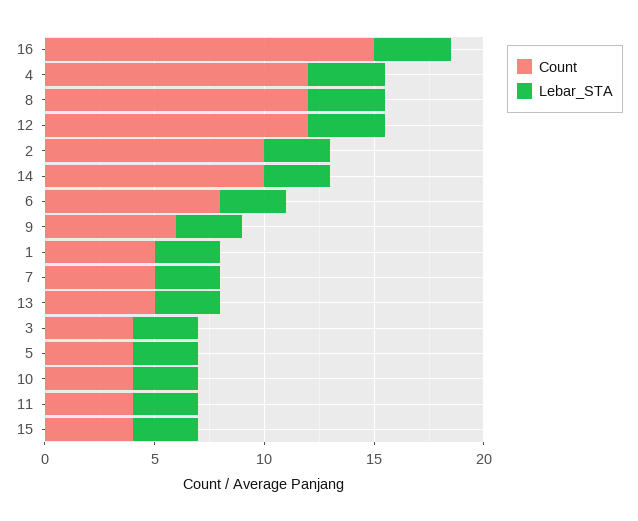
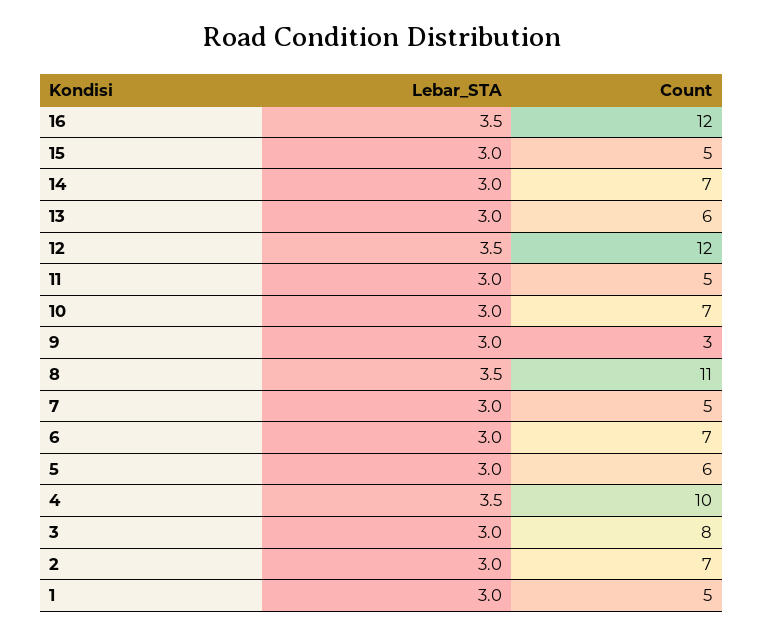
Count, 16: 15 -> 12
Count, 4: 12 -> 10
Count, 8: 12 -> 11
Count, 2: 10 -> 7
Count, 14: 10 -> 7
Count, 6: 8 -> 7
Count, 9: 6 -> 3
Count, 13: 5 -> 6
Count, 3: 4 -> 8
Count, 5: 4 -> 6
Count, 10: 4 -> 7
Count, 11: 4 -> 5
Count, 15: 4 -> 5

